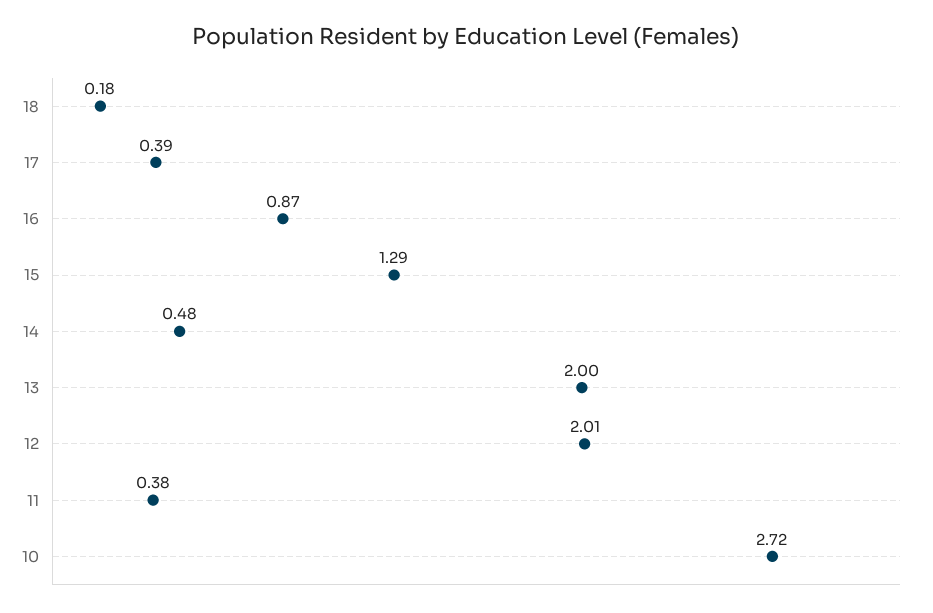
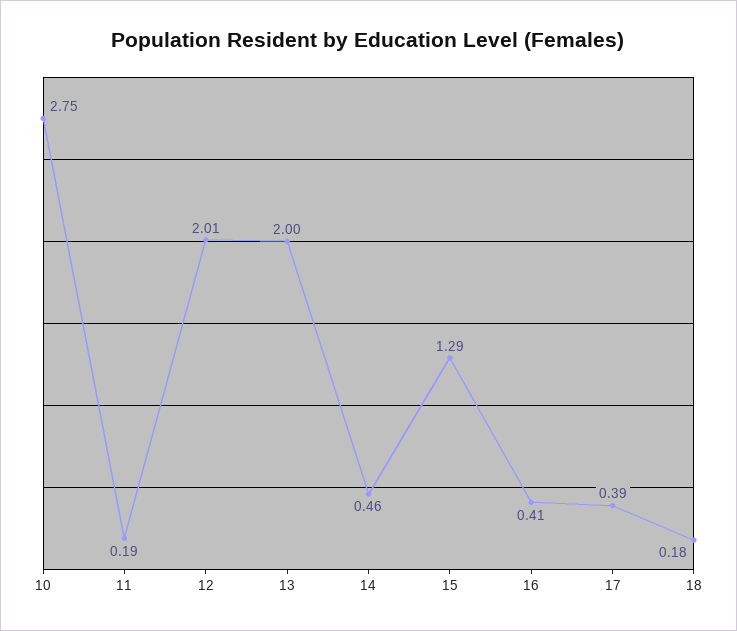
16: 0.87 -> 0.41
14: 0.48 -> 0.46
11: 0.38 -> 0.19
10: 2.72 -> 2.75

